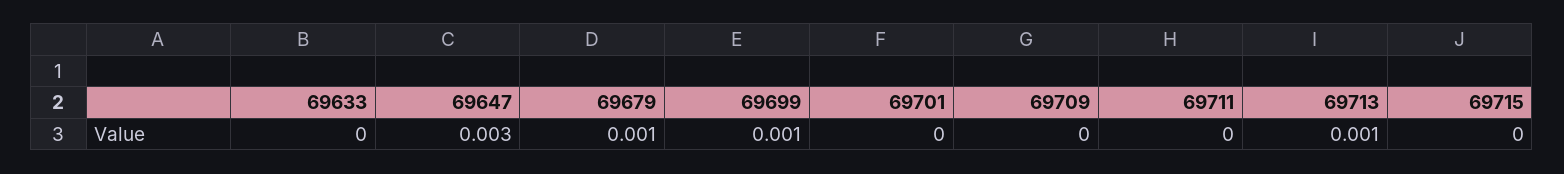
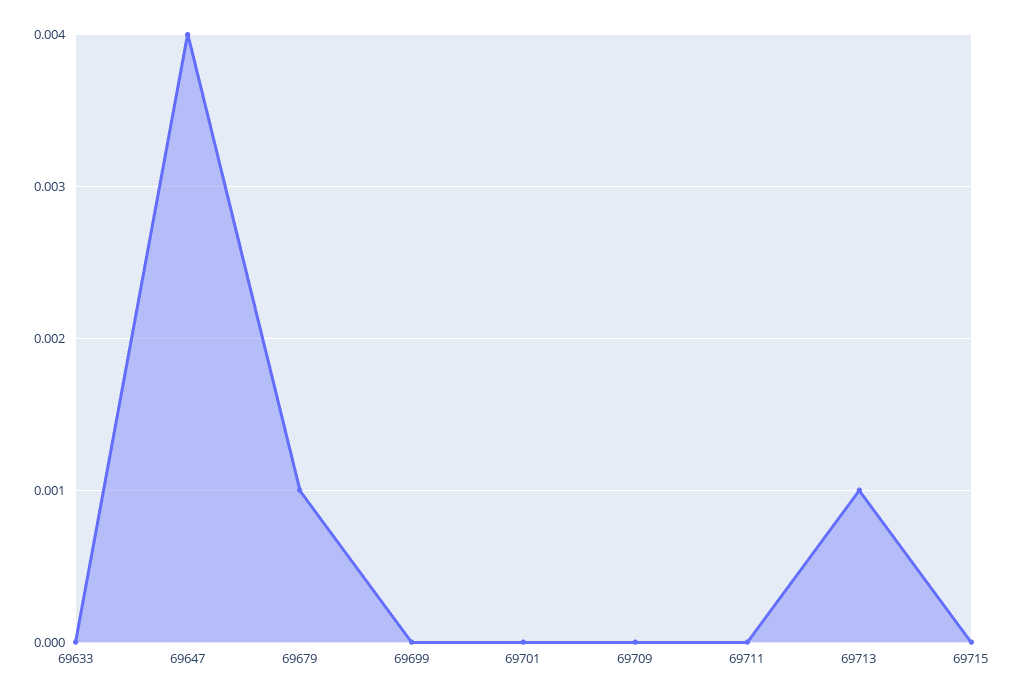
69647: 0.003 -> 0.004
69699: 0.001 -> 0

